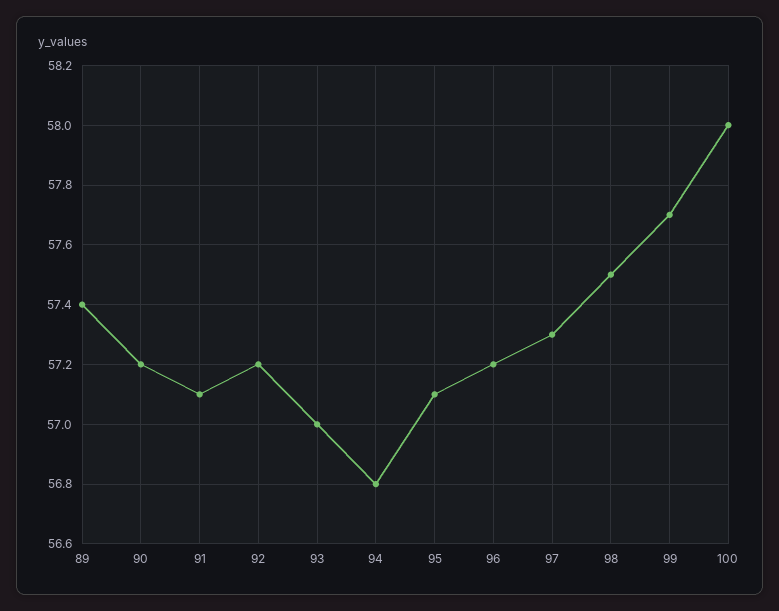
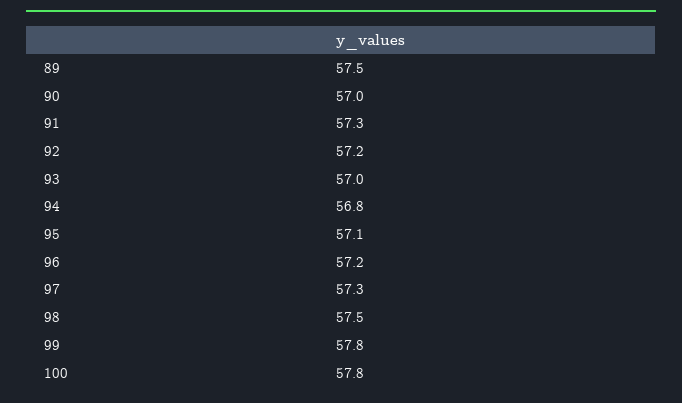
89: 57.4 -> 57.5
90: 57.2 -> 57
91: 57.1 -> 57.3
99: 57.7 -> 57.8
100: 58 -> 57.8

